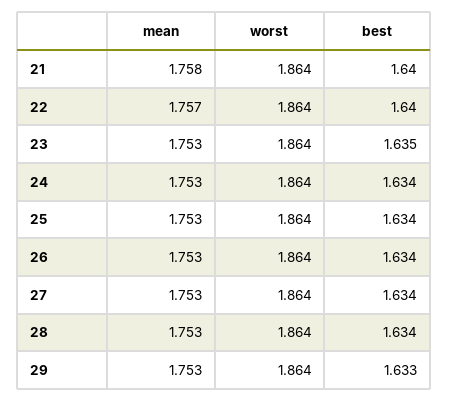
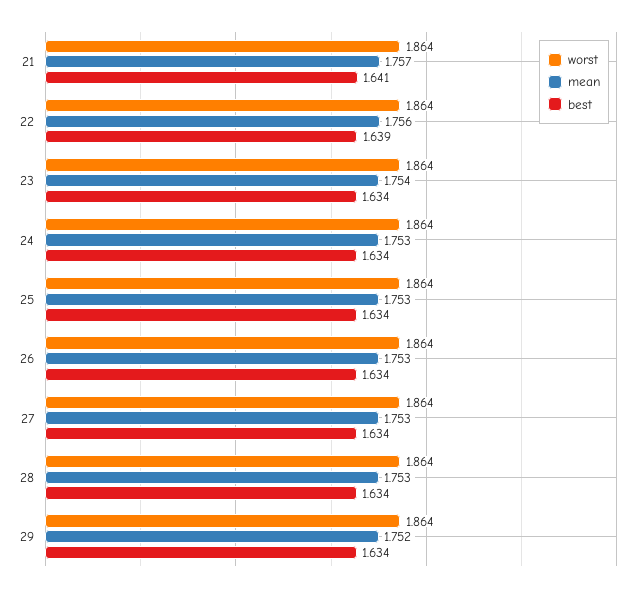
mean, 21: 1.758 -> 1.757
best, 21: 1.64 -> 1.641
mean, 22: 1.757 -> 1.756
best, 22: 1.64 -> 1.639
mean, 23: 1.753 -> 1.754
best, 23: 1.635 -> 1.634
mean, 29: 1.753 -> 1.752
best, 29: 1.633 -> 1.634

